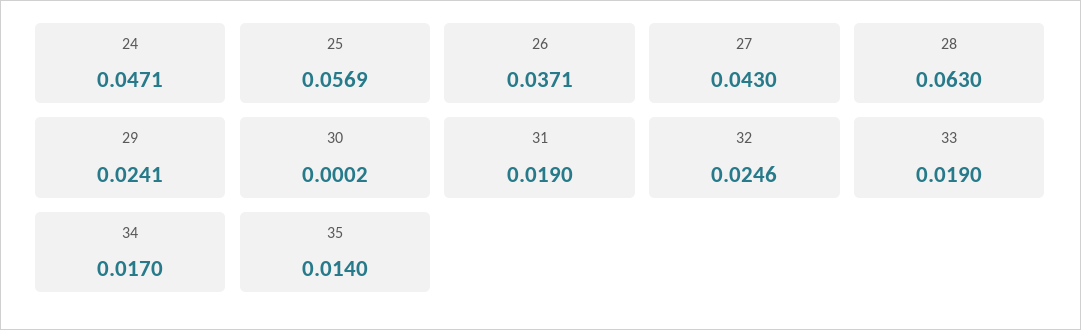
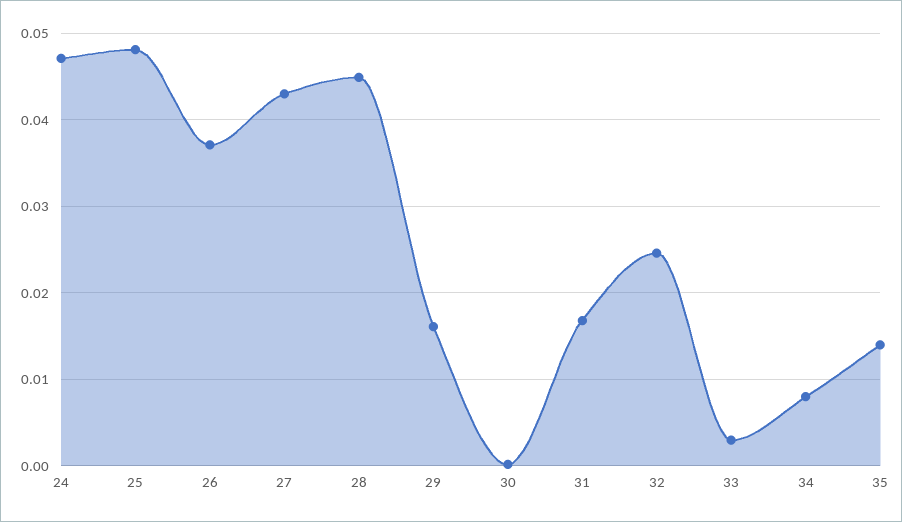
25: 0.0569 -> 0.048
28: 0.063 -> 0.045
29: 0.0241 -> 0.016
31: 0.019 -> 0.017
33: 0.019 -> 0.003
34: 0.017 -> 0.008

